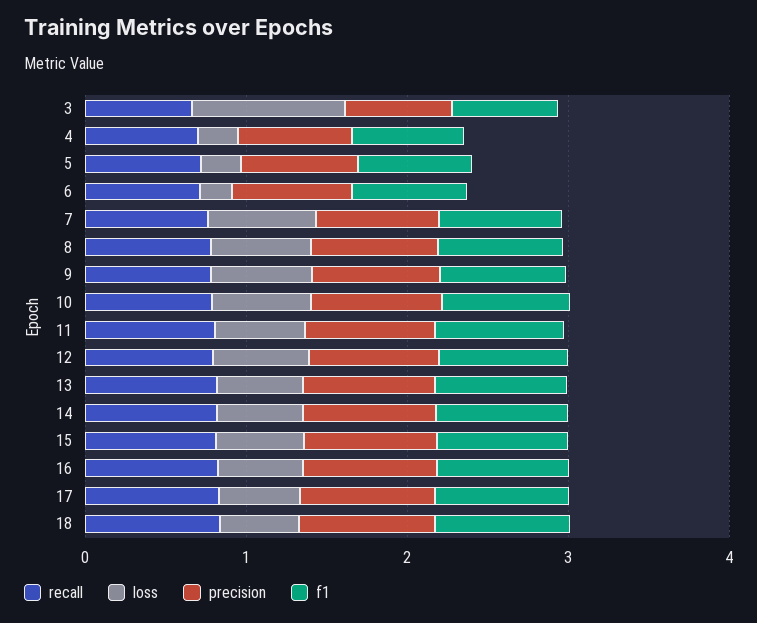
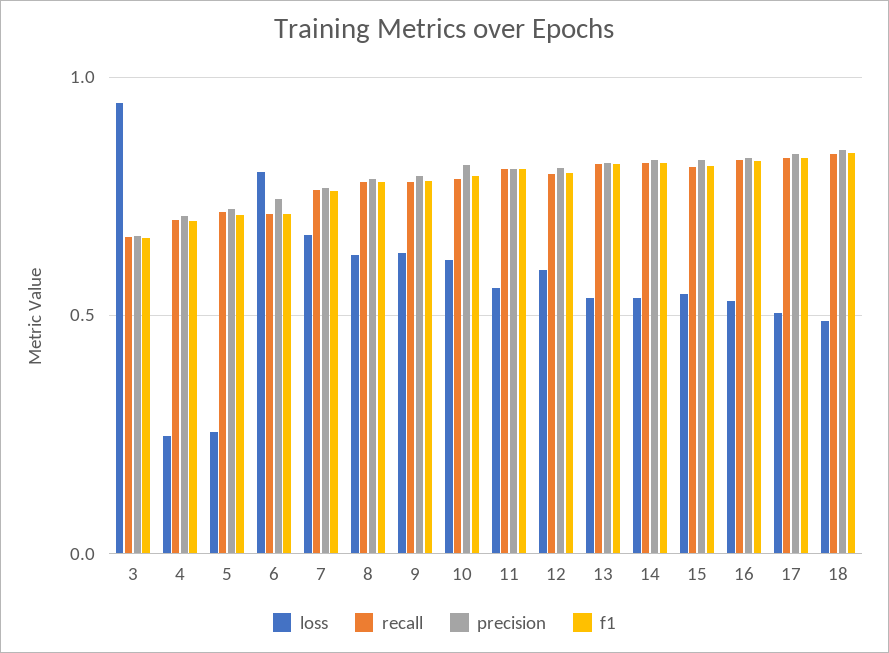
loss, 6: 0.2 -> 0.8

